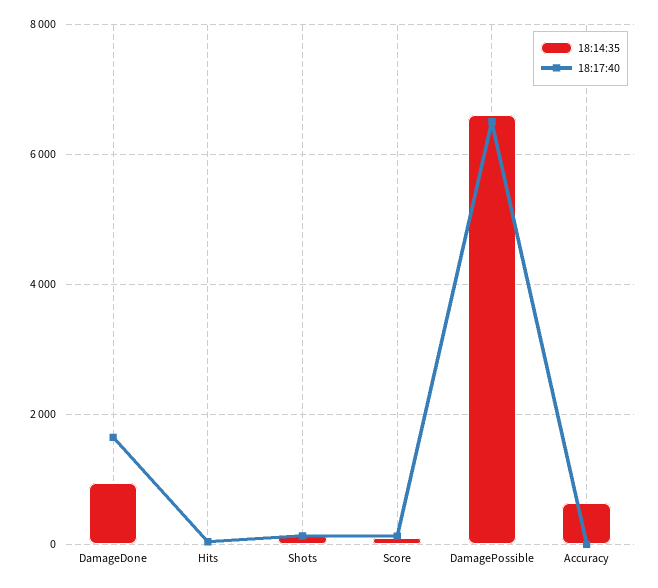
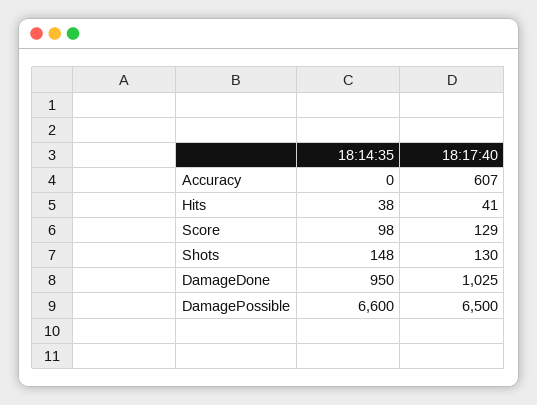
18:17:40, DamageDone: 1600 -> 1025
18:14:35, Accuracy: 600 -> 0
18:17:40, Accuracy: 0 -> 607

